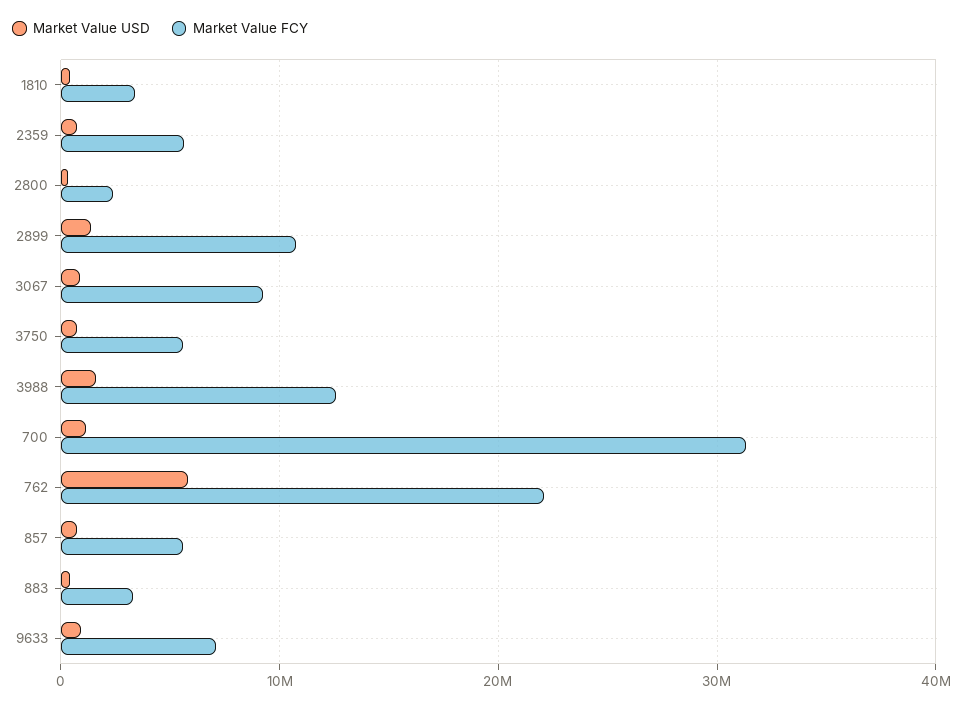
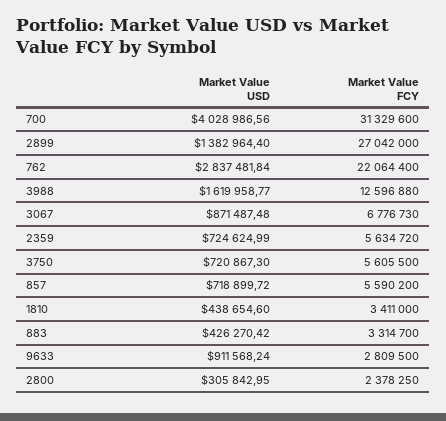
Market Value FCY, 2899: 11000000 -> 27042000
Market Value FCY, 3067: 9000000 -> 6776730
Market Value USD, 700: 1000000 -> 4028986.56
Market Value USD, 762: 6000000 -> 2837481.84
Market Value FCY, 9633: 7000000 -> 2809500

